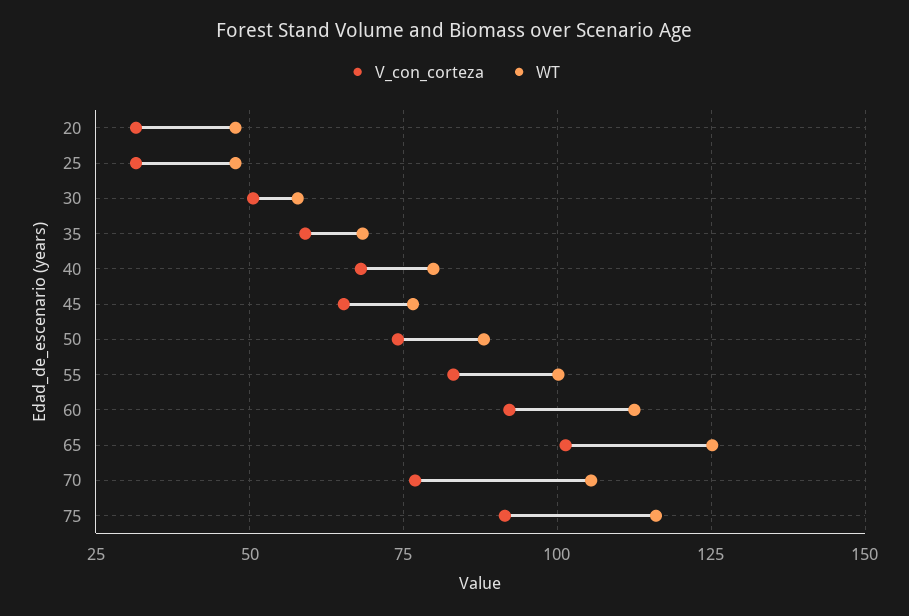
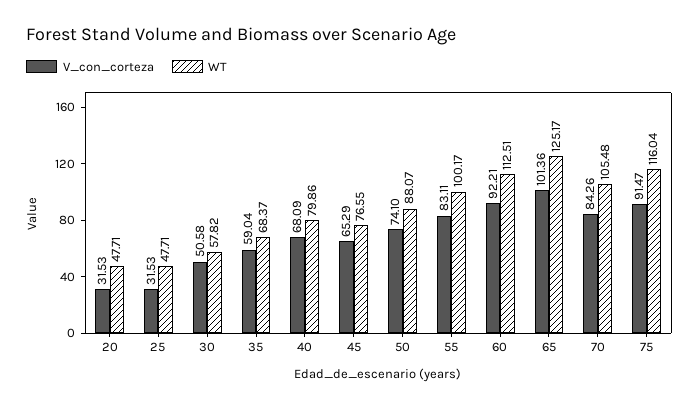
V_con_corteza, 70: 77.5 -> 84.26

